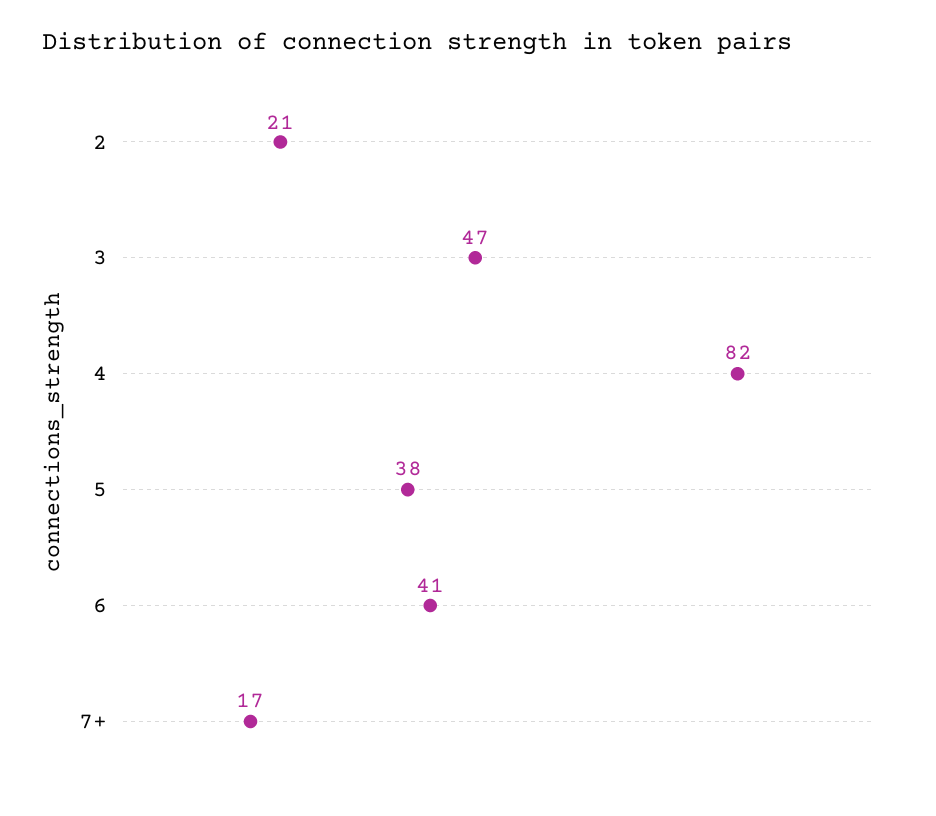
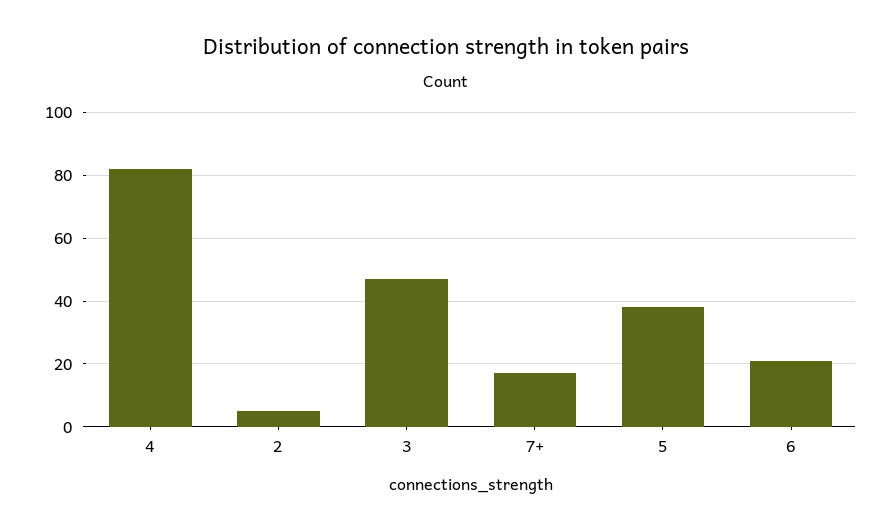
2: 21 -> 5
6: 41 -> 20

